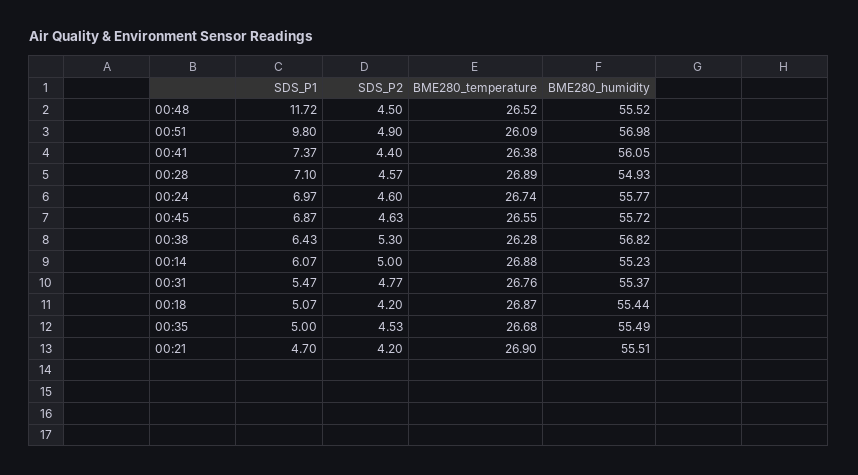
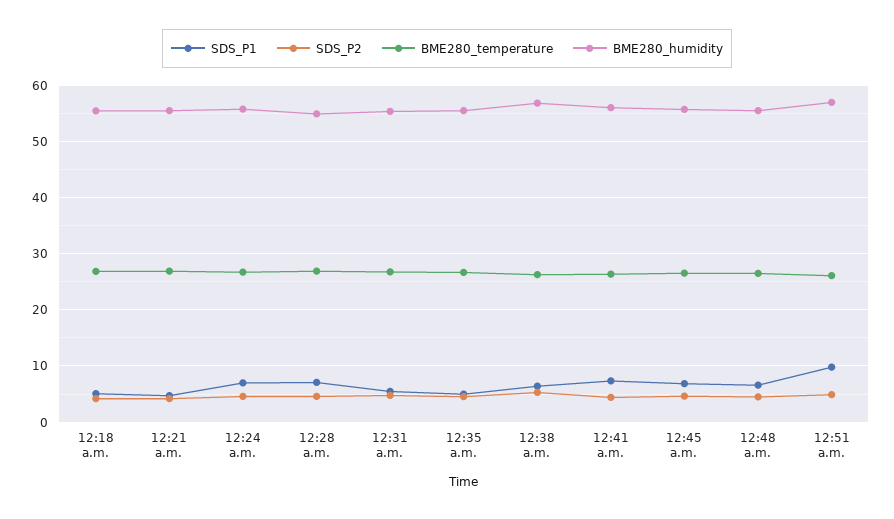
SDS_P1, 00:48: 11.72 -> 6
SDS_P1, 00:14: 6.07 -> none
SDS_P2, 00:14: 5 -> none
BME280_temperature, 00:14: 26.88 -> none
BME280_humidity, 00:14: 55.23 -> none

